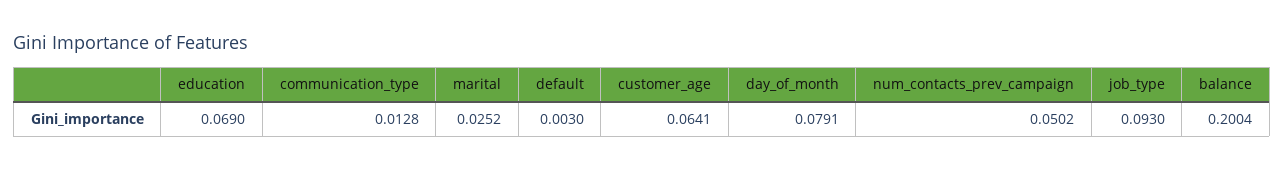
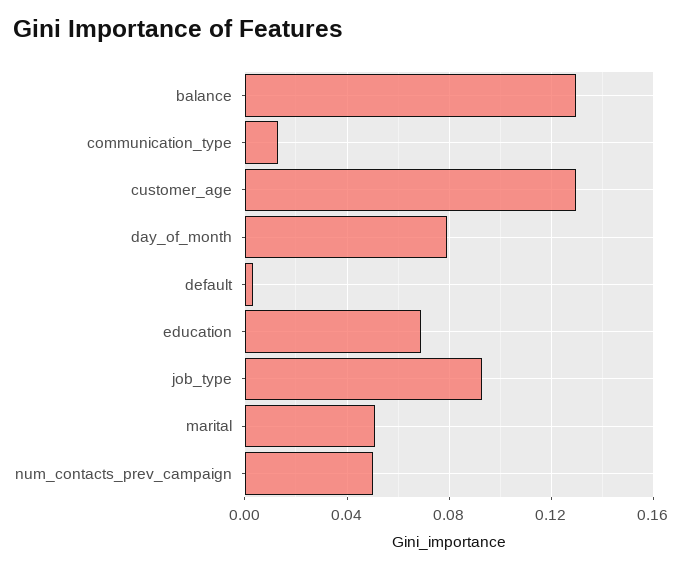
marital: 0.0252 -> 0.05
customer_age: 0.0641 -> 0.13
balance: 0.2004 -> 0.13

